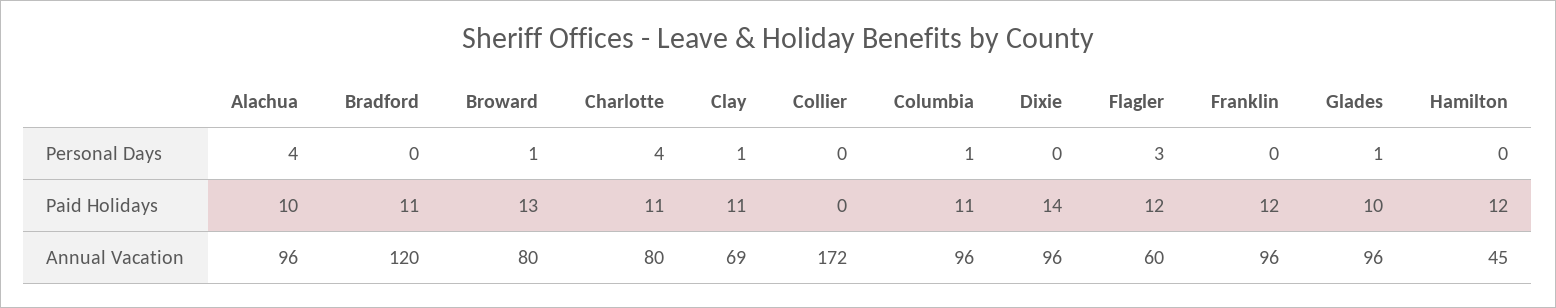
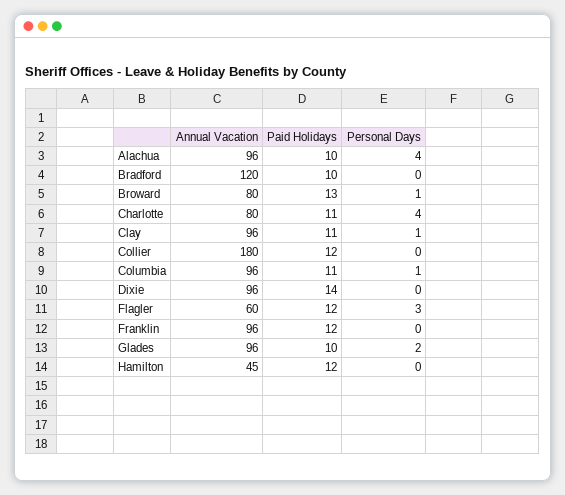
Glades, Personal Days: 1 -> 2
Bradford, Paid Holidays: 11 -> 10
Collier, Paid Holidays: 0 -> 12
Clay, Annual Vacation: 69 -> 96
Collier, Annual Vacation: 172 -> 180

